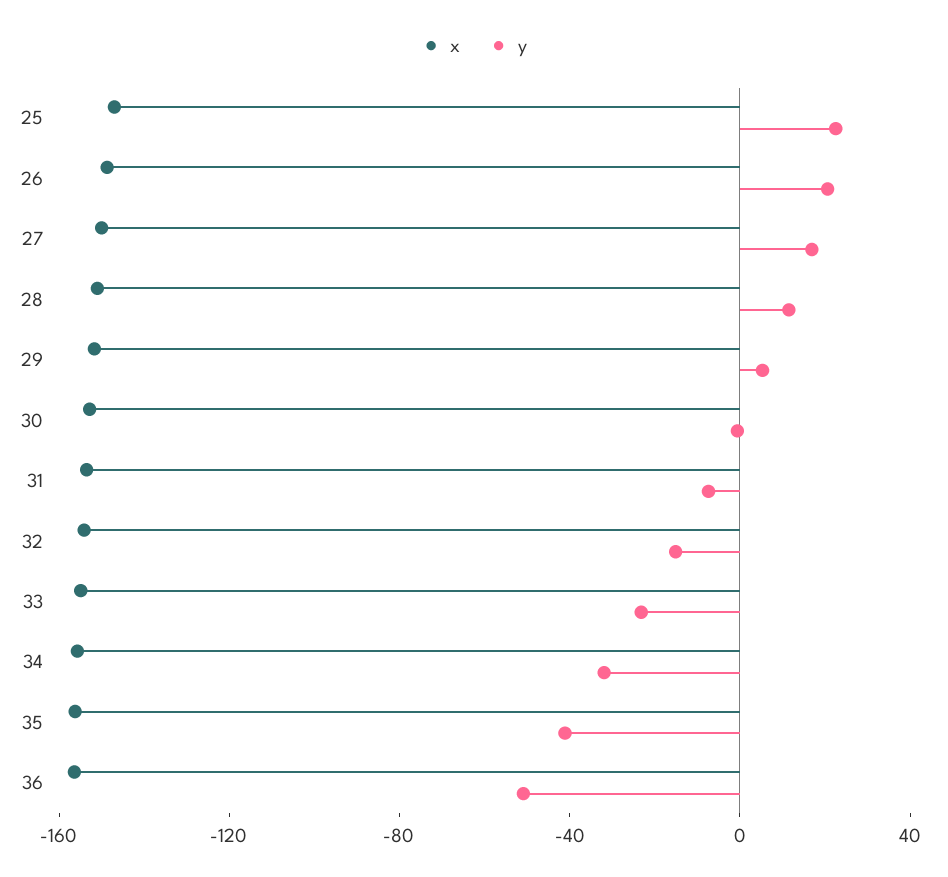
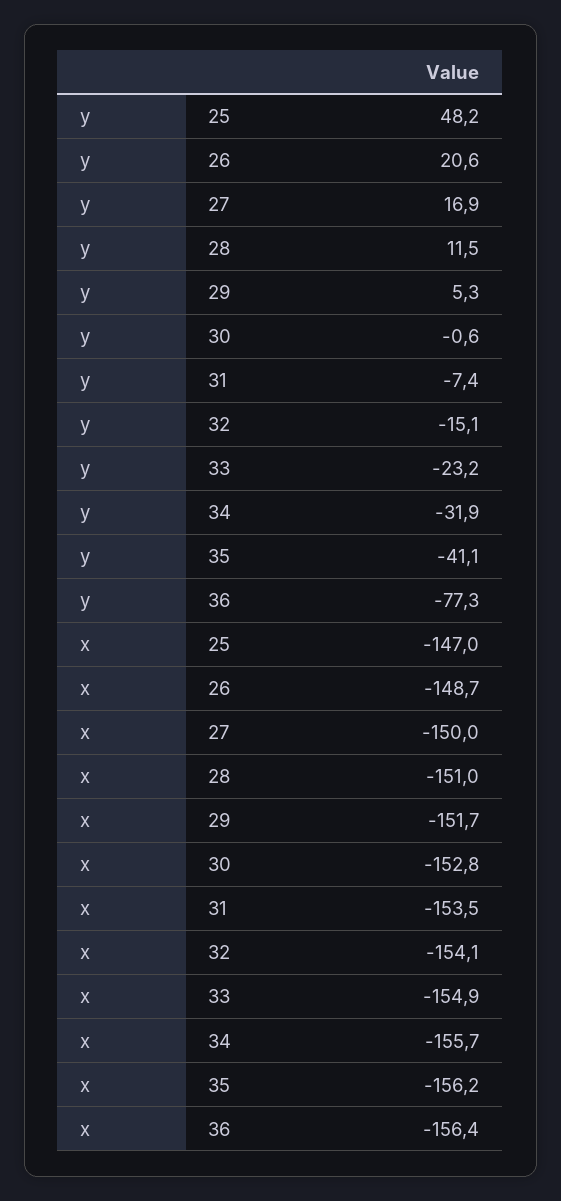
y, 25: 20 -> 48.2
y, 36: -50 -> -77.3

